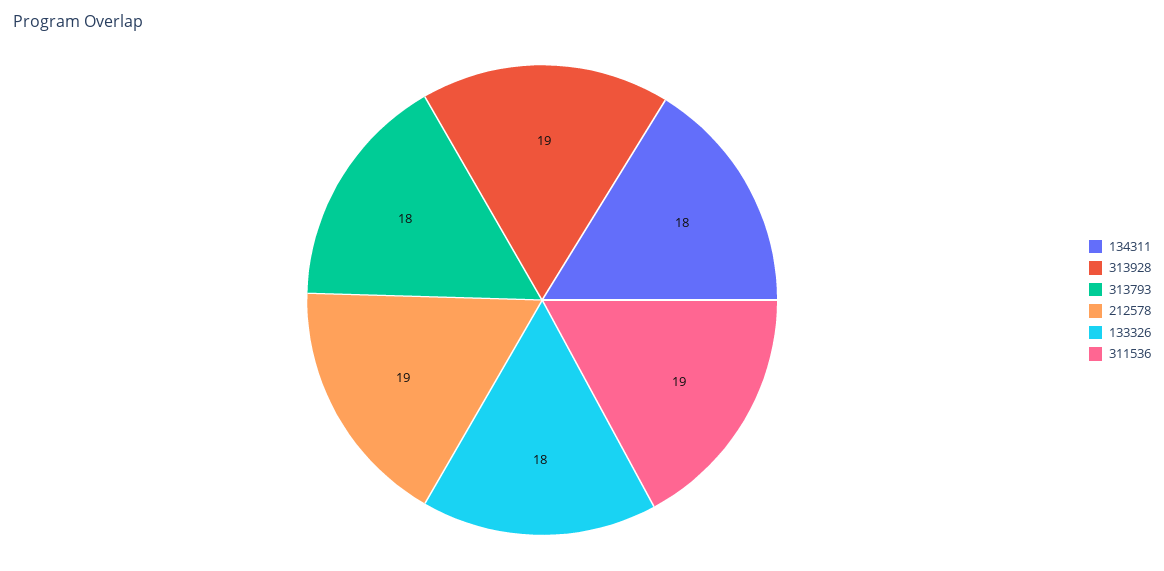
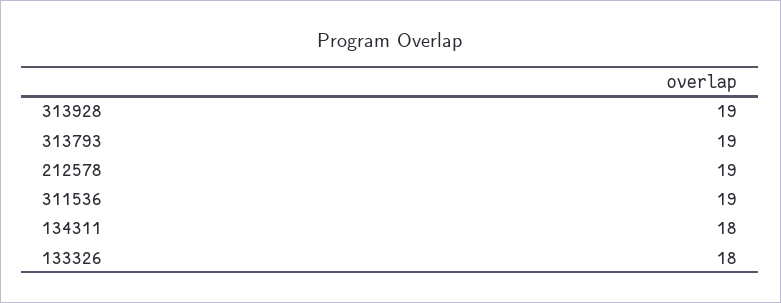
313793: 18 -> 19

